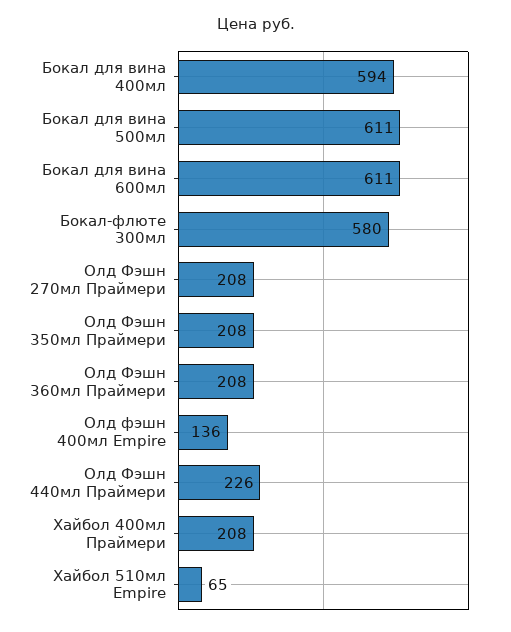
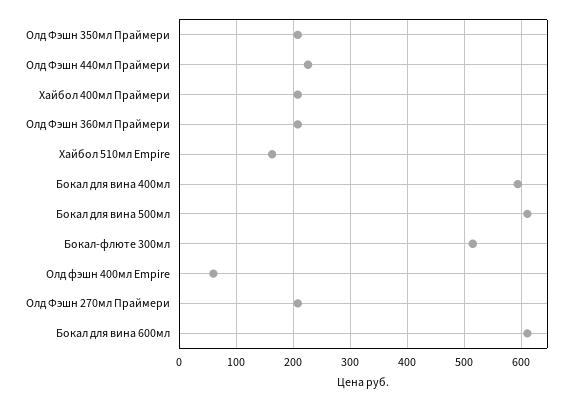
Бокал-флюте 300мл: 580 -> 520
Олд фэшн 400мл Empire: 136 -> 60
Хайбол 510мл Empire: 65 -> 160

